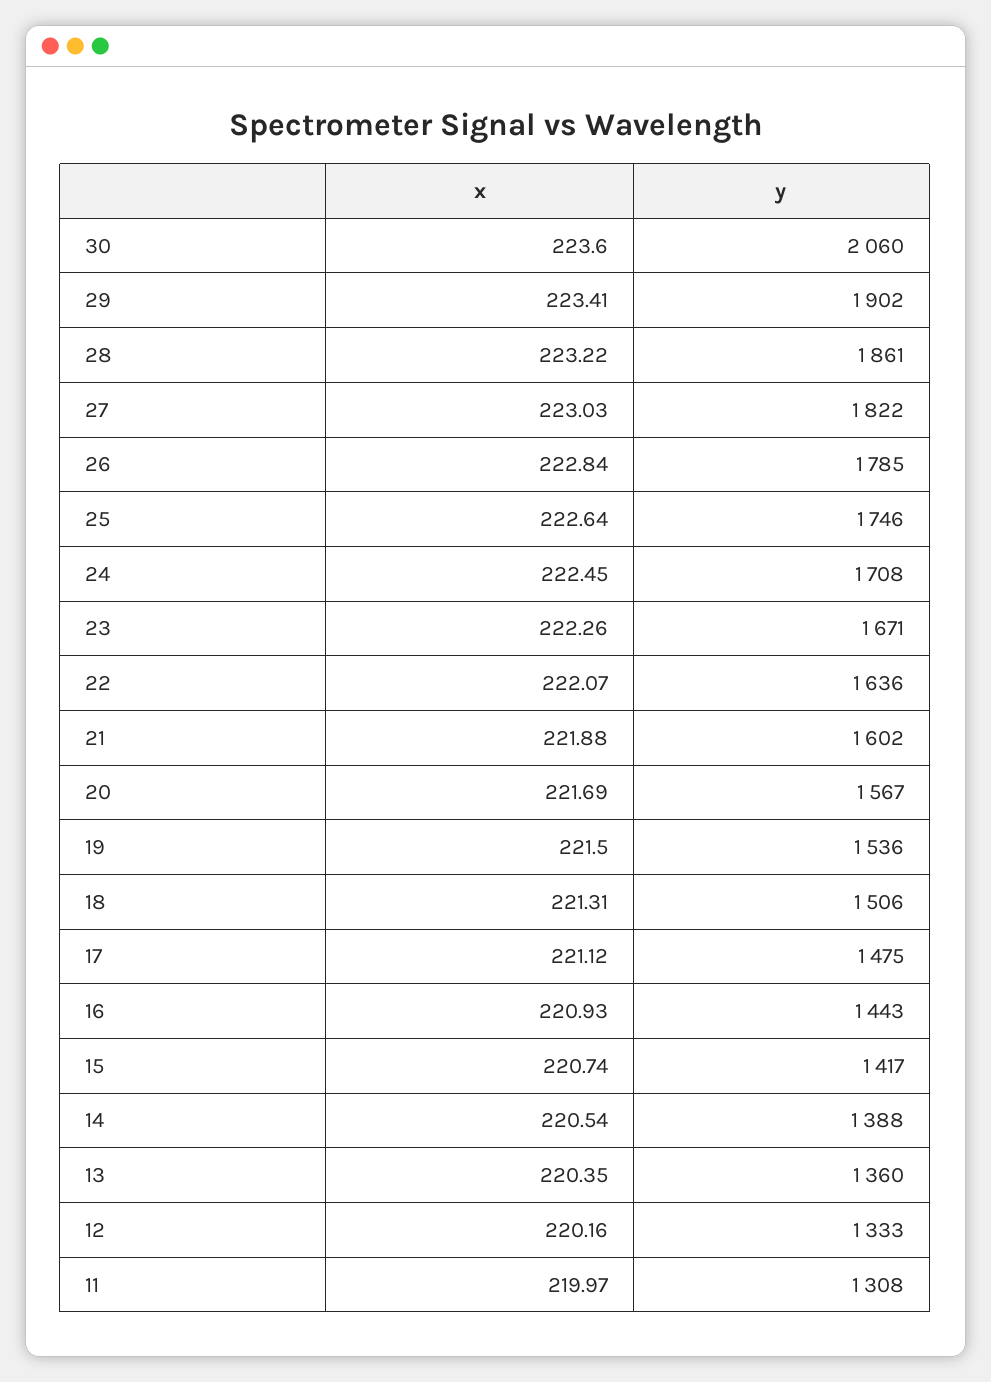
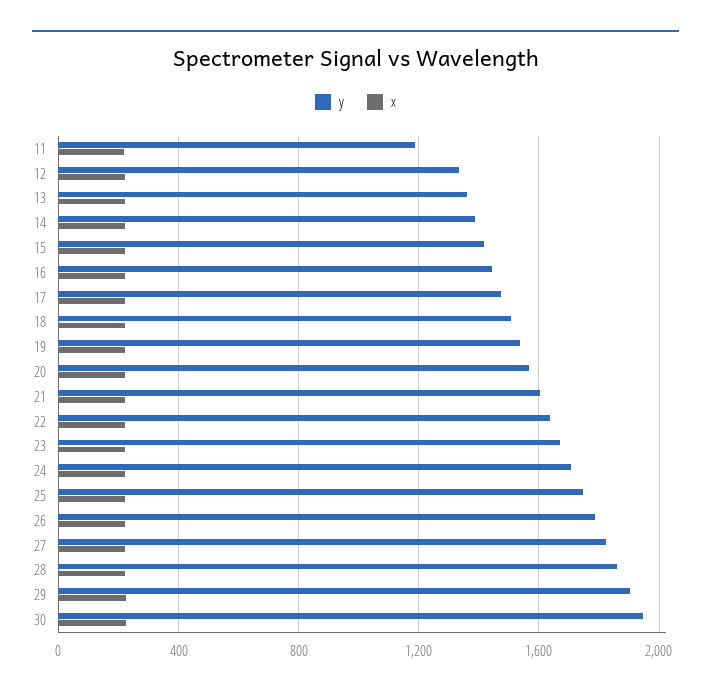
y, 30: 2060 -> 1950
y, 11: 1308 -> 1200

